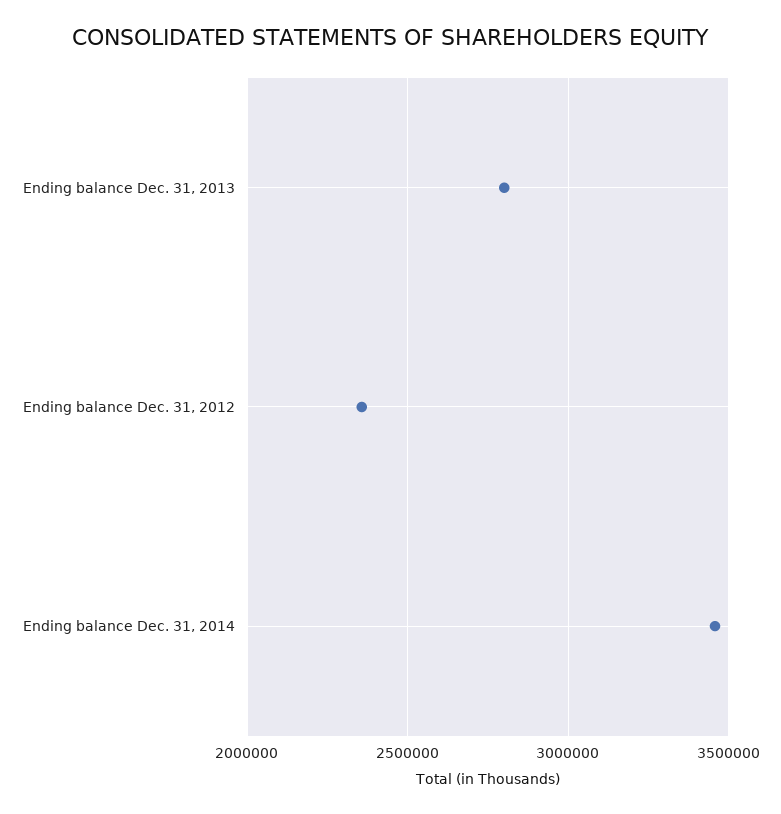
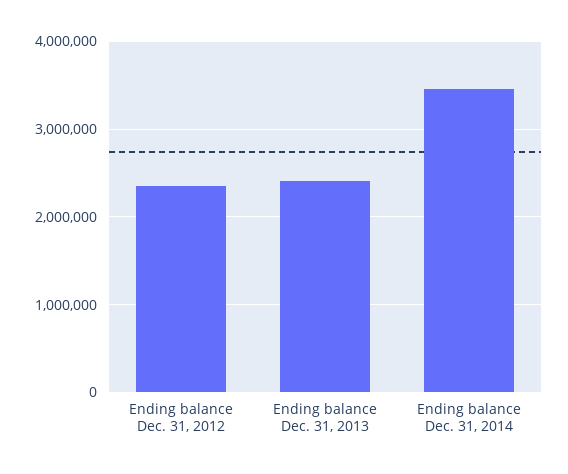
Ending balance Dec. 31, 2013: 2800000 -> 2400000

